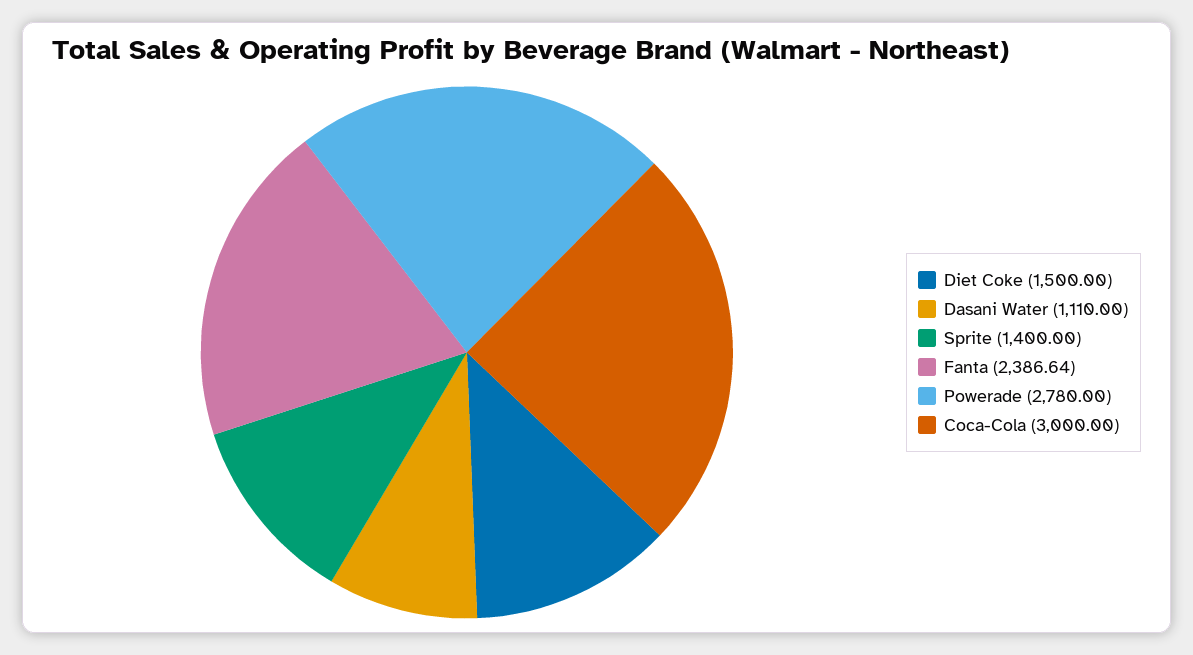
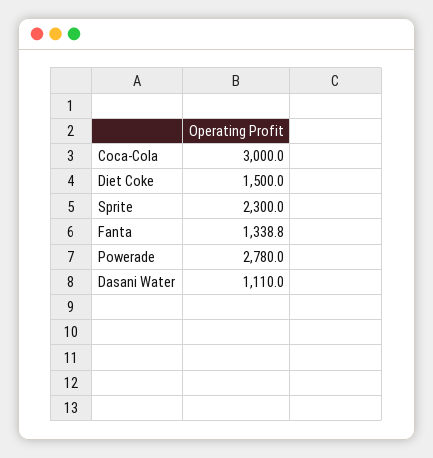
Sprite: 1400 -> 2300
Fanta: 2386.64 -> 1338.8

